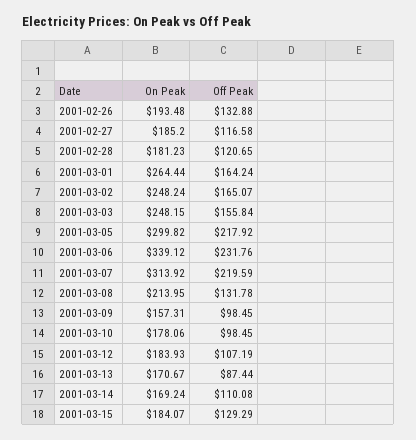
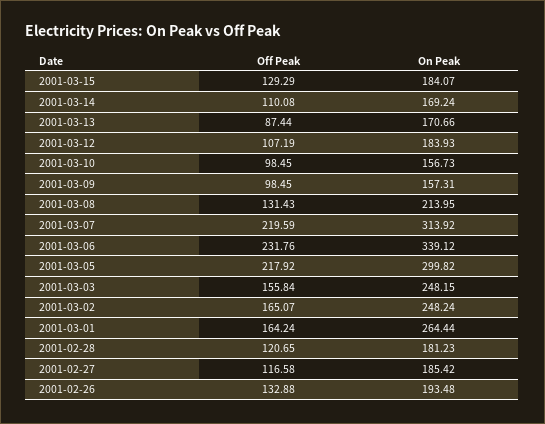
On Peak, 2001-02-27: 185.2 -> 185.42
Off Peak, 2001-03-08: 131.78 -> 131.43
On Peak, 2001-03-10: 178.06 -> 156.73
On Peak, 2001-03-13: 170.67 -> 170.66

